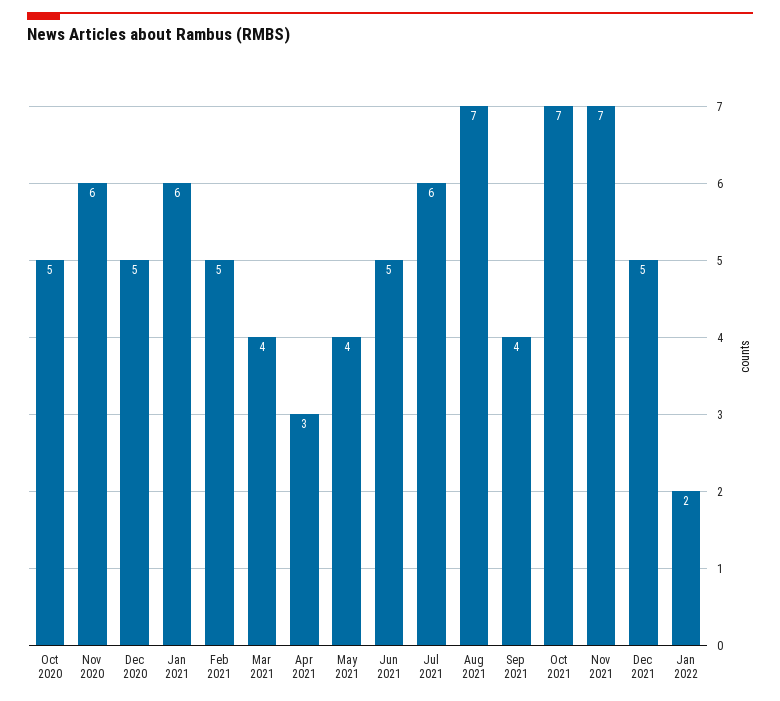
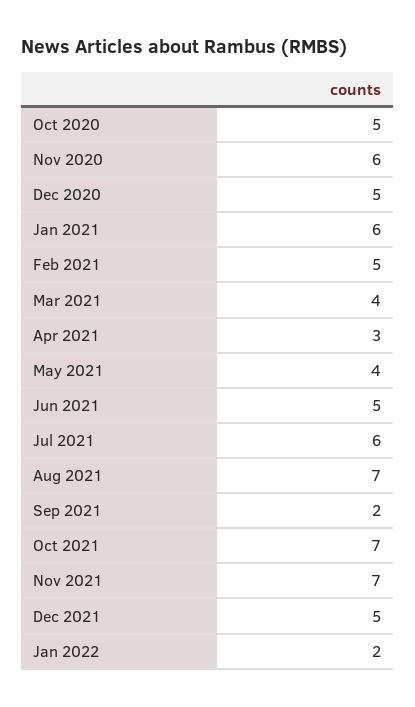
Sep 2021: 4 -> 2

